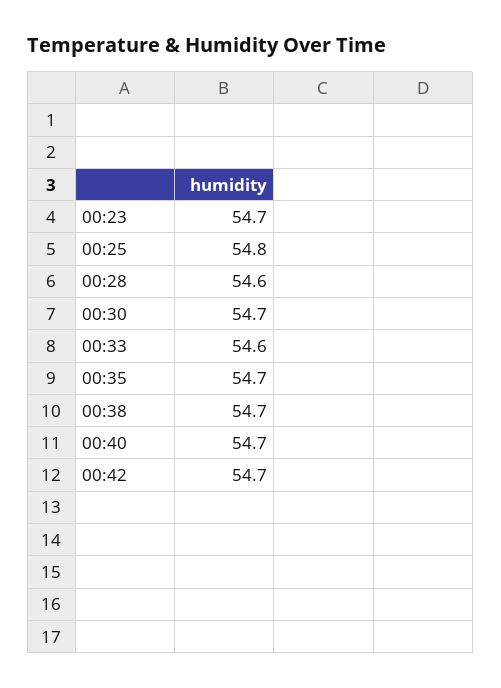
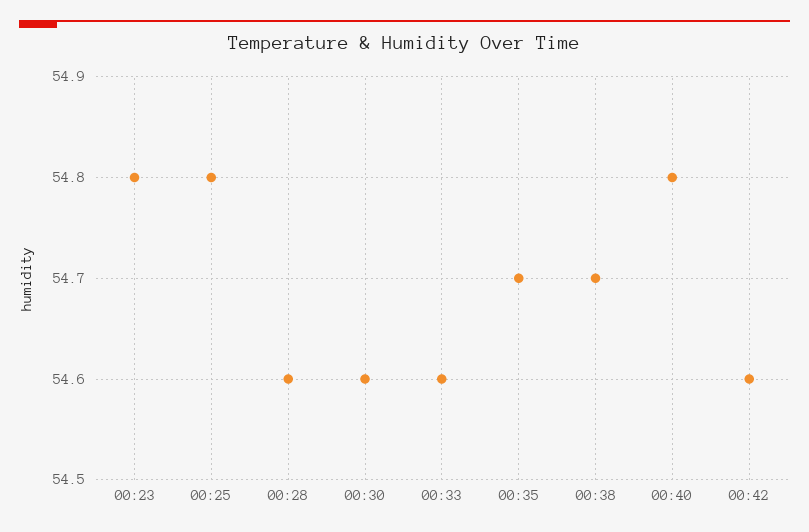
00:23: 54.7 -> 54.8
00:30: 54.7 -> 54.6
00:40: 54.7 -> 54.8
00:42: 54.7 -> 54.6

